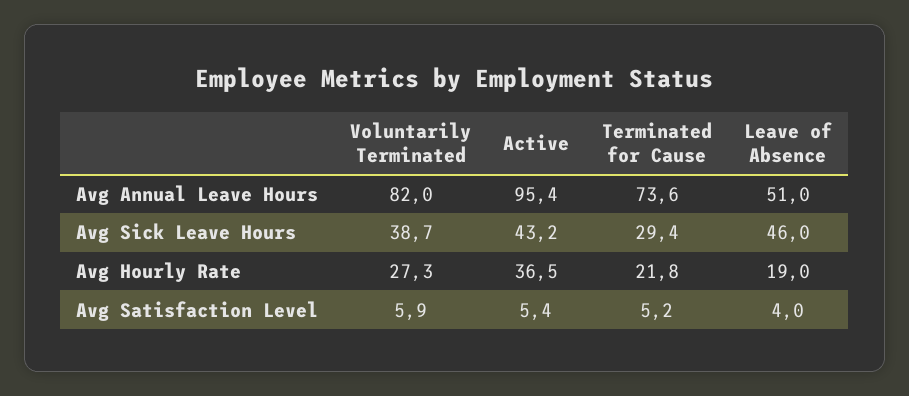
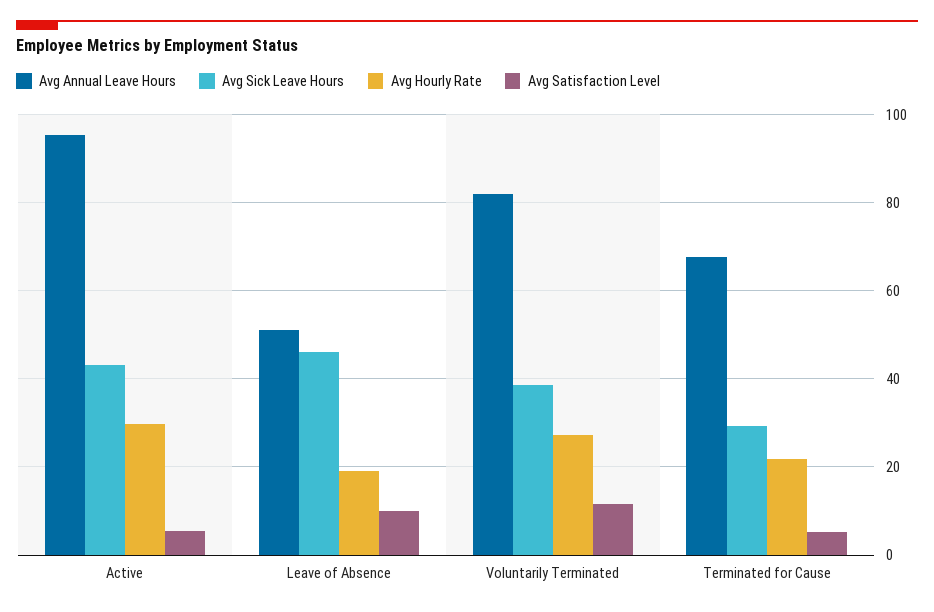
Avg Annual Leave Hours, Terminated for Cause: 73.6 -> 68
Avg Hourly Rate, Active: 36.5 -> 30
Avg Satisfaction Level, Voluntarily Terminated: 5.9 -> 12
Avg Satisfaction Level, Leave of Absence: 4 -> 10

